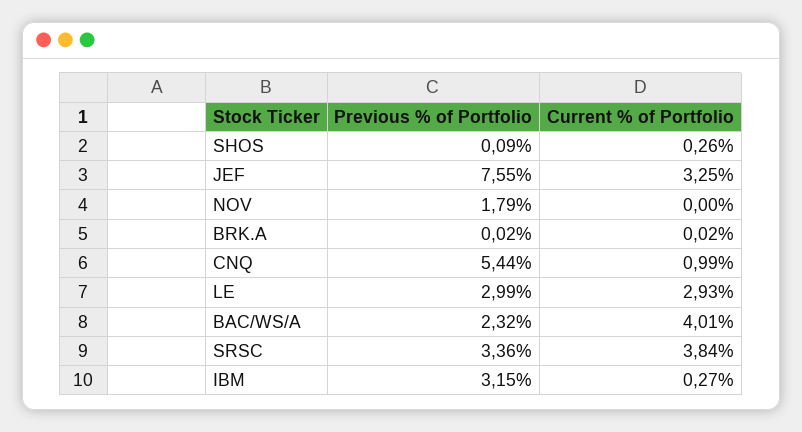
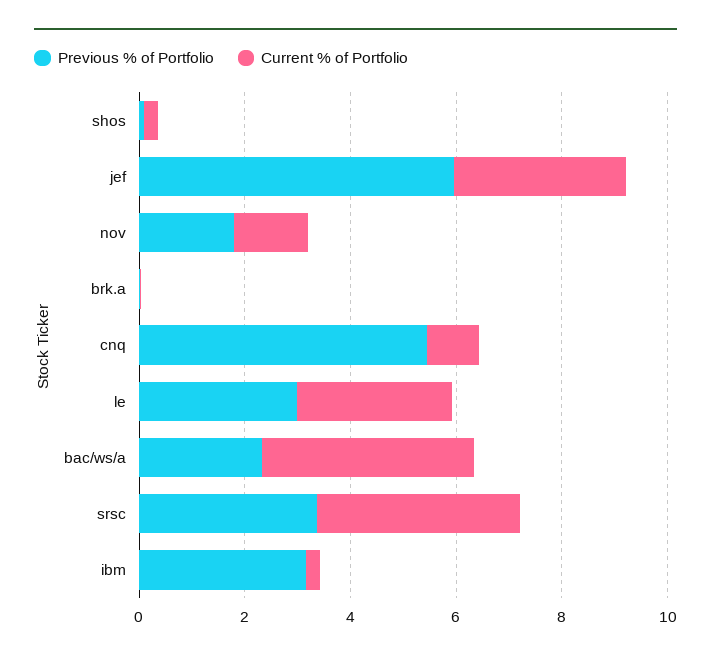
Previous % of Portfolio, JEF: 7.55 -> 6
Current % of Portfolio, NOV: 0 -> 1.5

